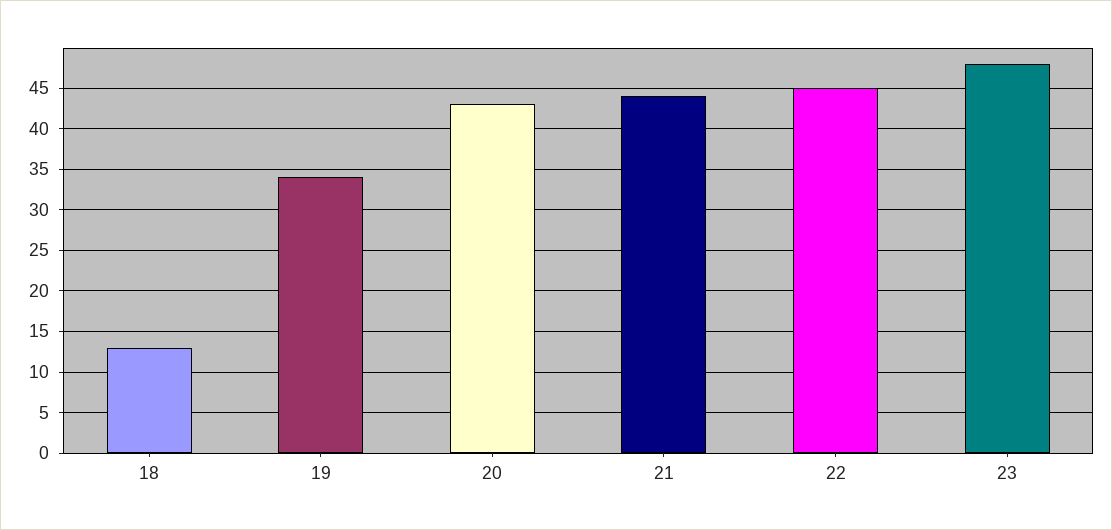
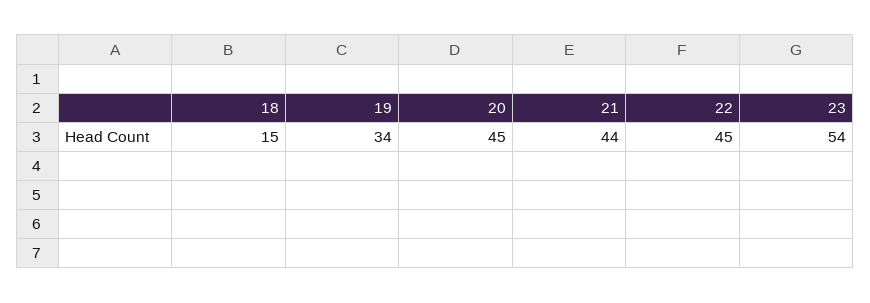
18: 13 -> 15
20: 43 -> 45
23: 48 -> 54

